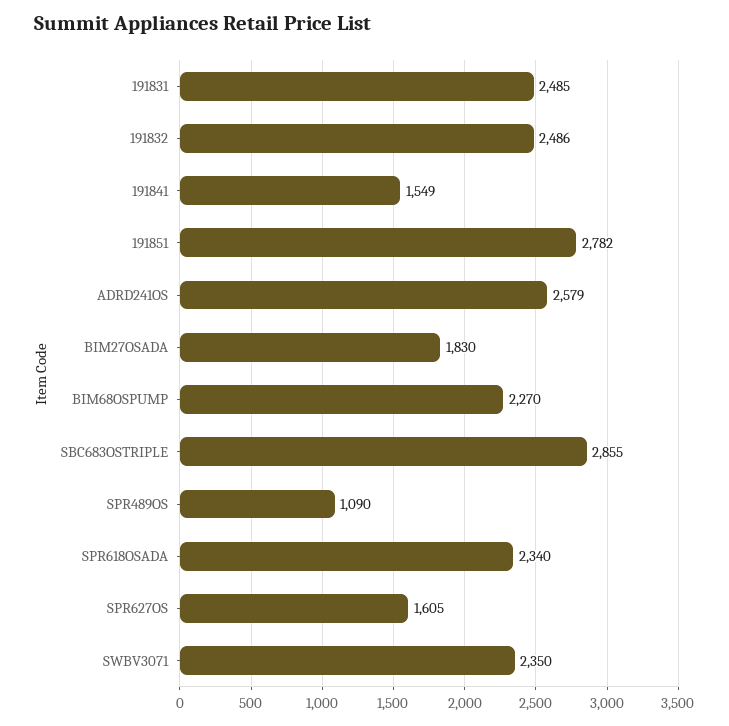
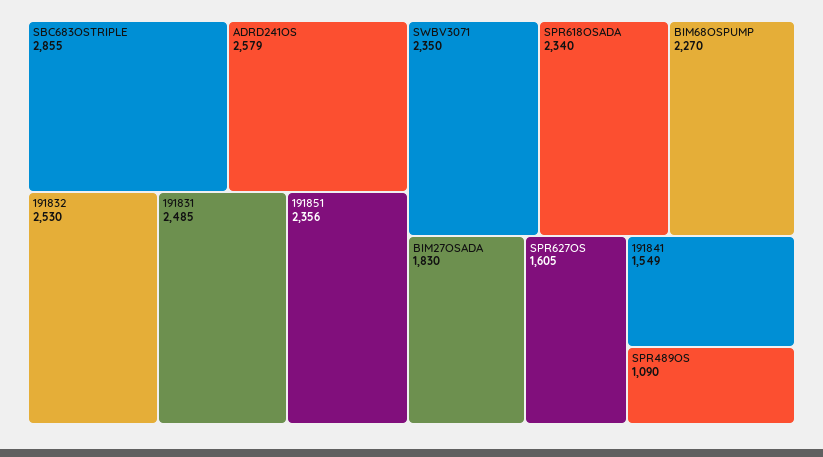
191832: 2486 -> 2530
191851: 2782 -> 2356

